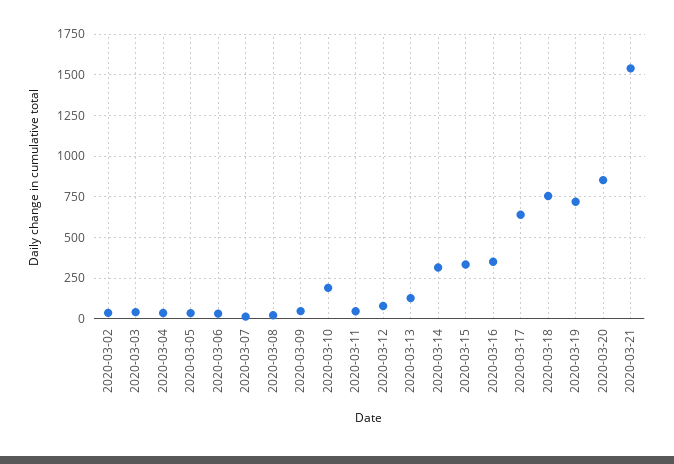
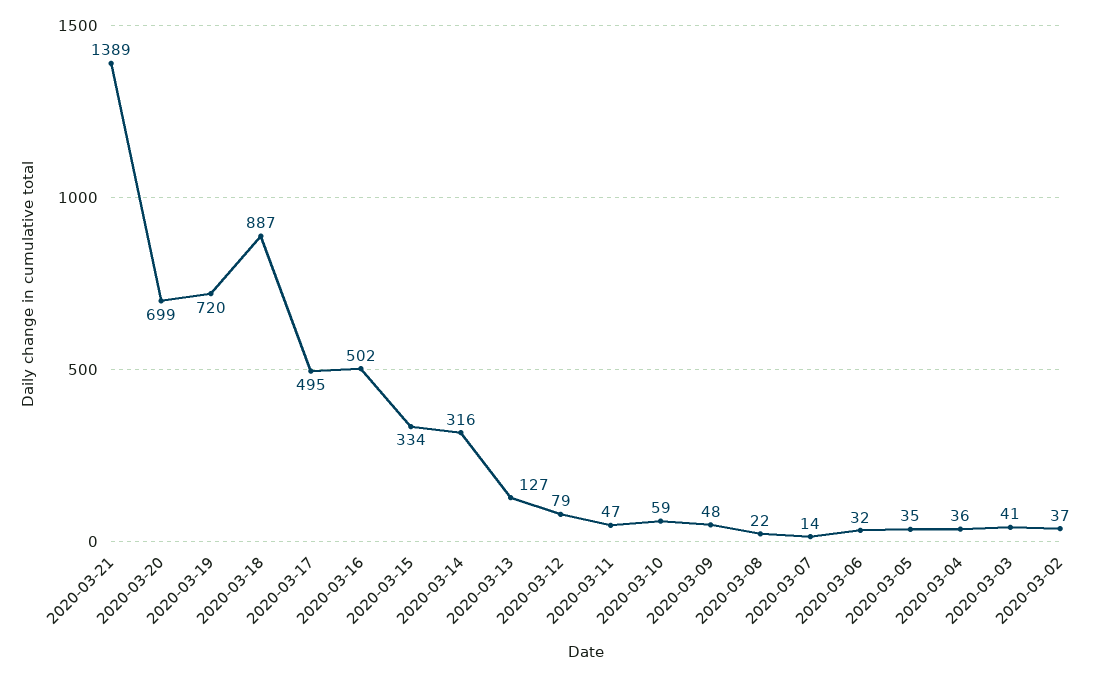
2020-03-10: 200 -> 59
2020-03-16: 350 -> 502
2020-03-17: 650 -> 495
2020-03-18: 750 -> 887
2020-03-20: 850 -> 699
2020-03-21: 1550 -> 1389

